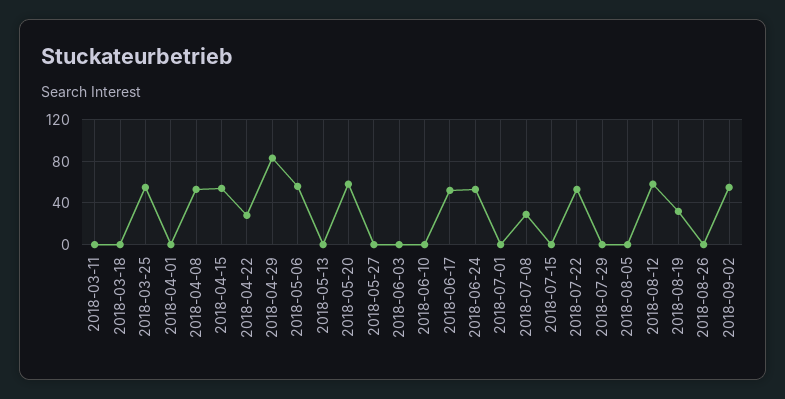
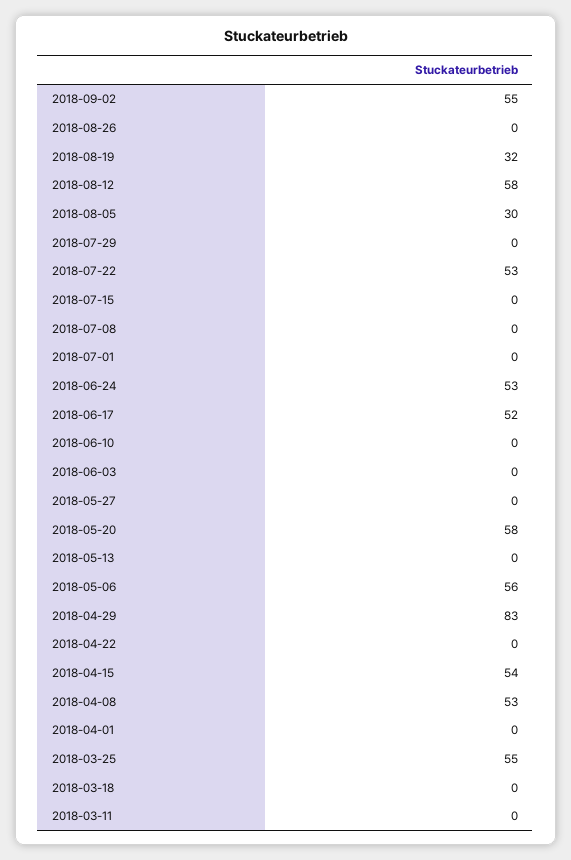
2018-04-22: 30 -> 0
2018-07-08: 30 -> 0
2018-08-05: 0 -> 30

